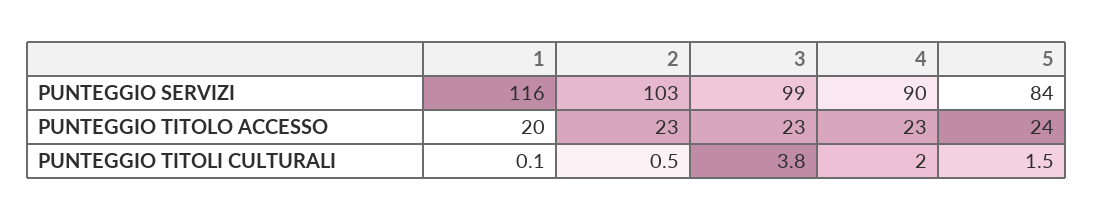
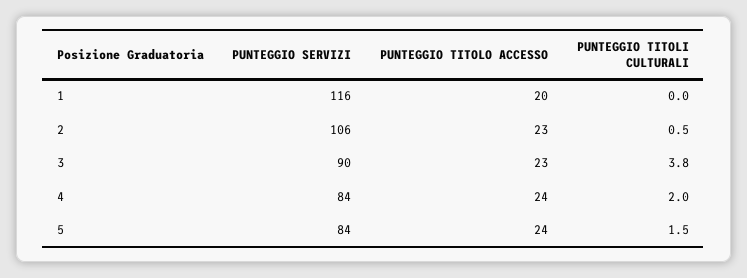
2, PUNTEGGIO SERVIZI: 103 -> 106
3, PUNTEGGIO SERVIZI: 99 -> 90
4, PUNTEGGIO SERVIZI: 90 -> 84
4, PUNTEGGIO TITOLO ACCESSO: 23 -> 24
1, PUNTEGGIO TITOLI CULTURALI: 0.1 -> 0

